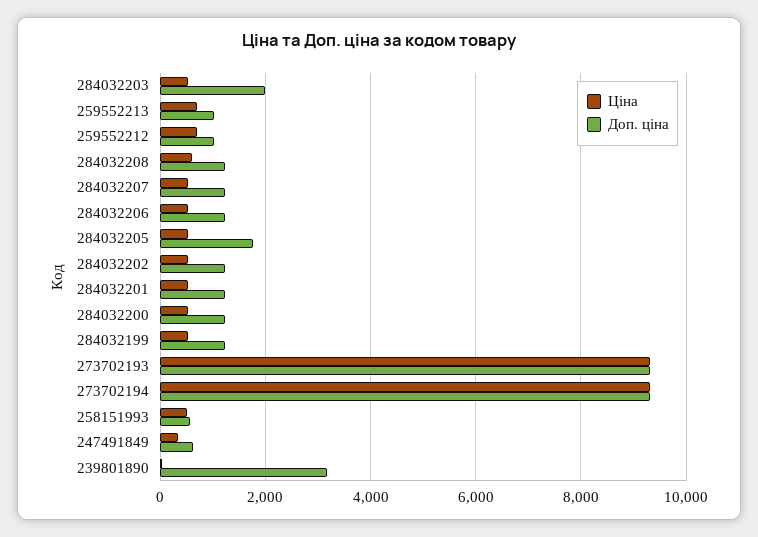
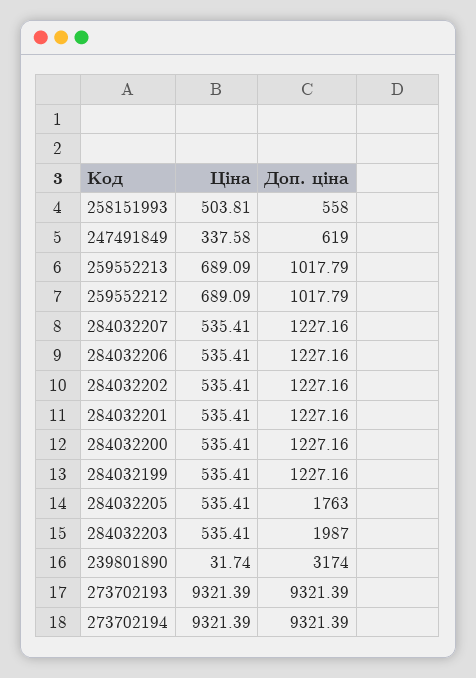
Ціна, 284032208: 600 -> none
Доп. ціна, 284032208: 1200 -> none

